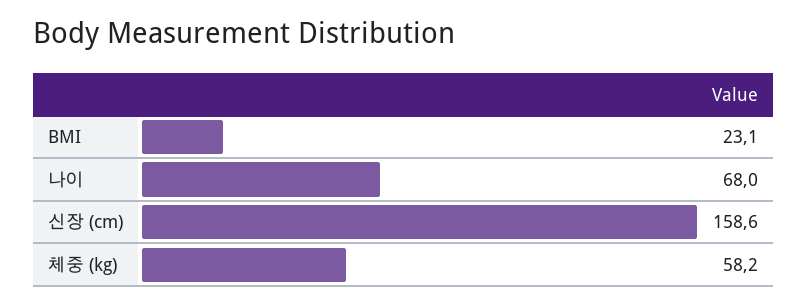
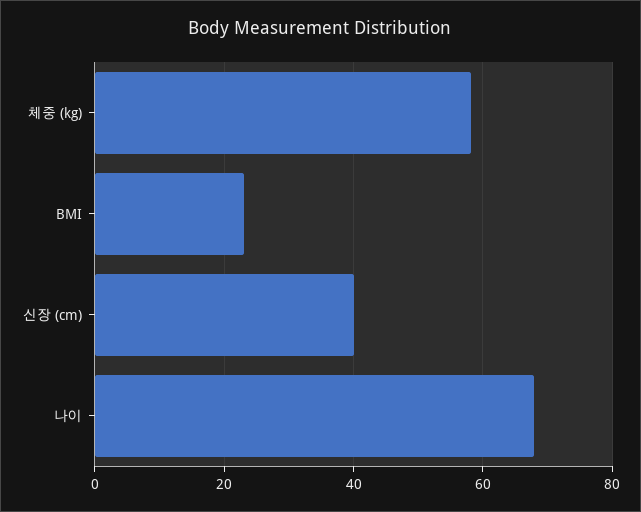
신장 (cm): 158.6 -> 40

